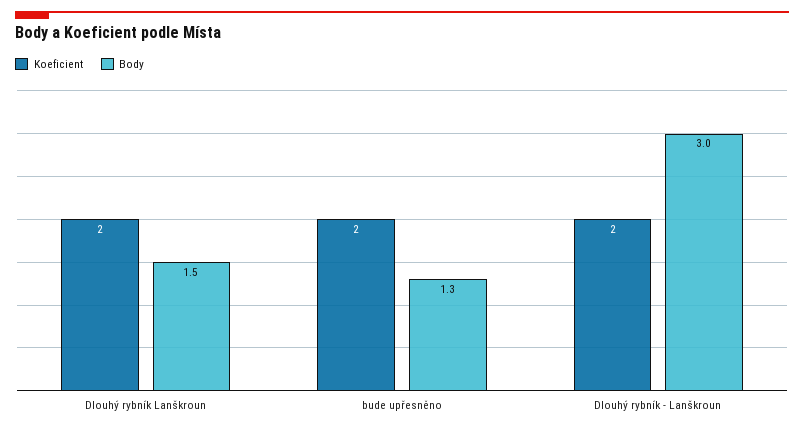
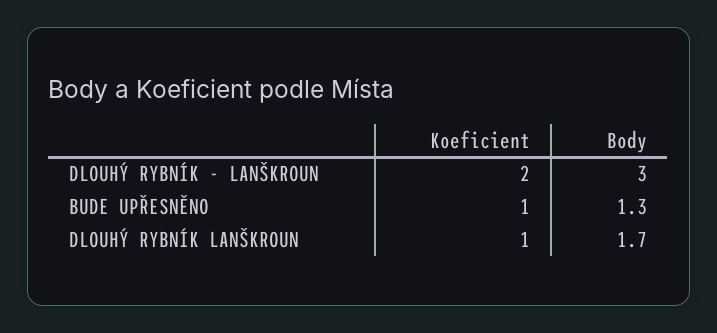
Koeficient, Dlouhý rybník Lanškroun: 2 -> 1
Body, Dlouhý rybník Lanškroun: 1.5 -> 1.7
Koeficient, bude upřesněno: 2 -> 1

